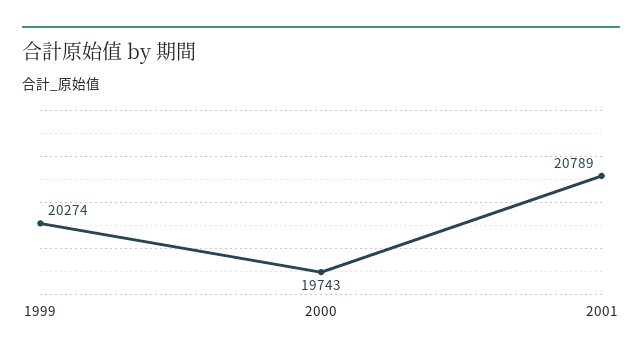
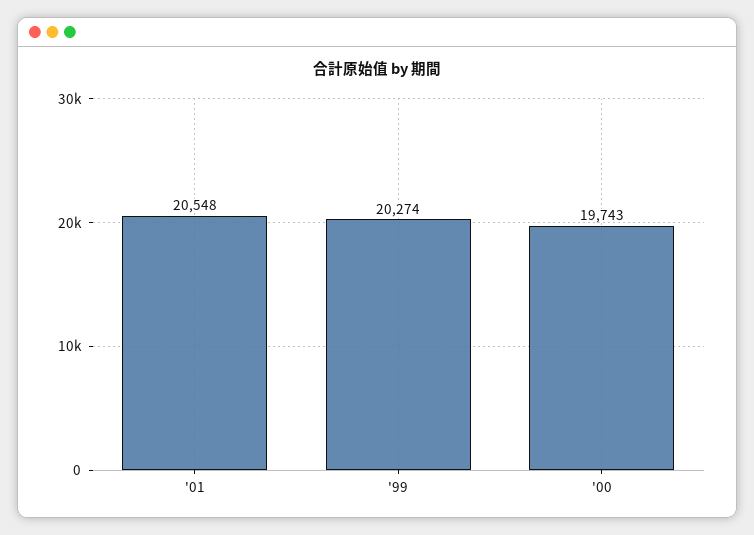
2001: 20789 -> 20548

